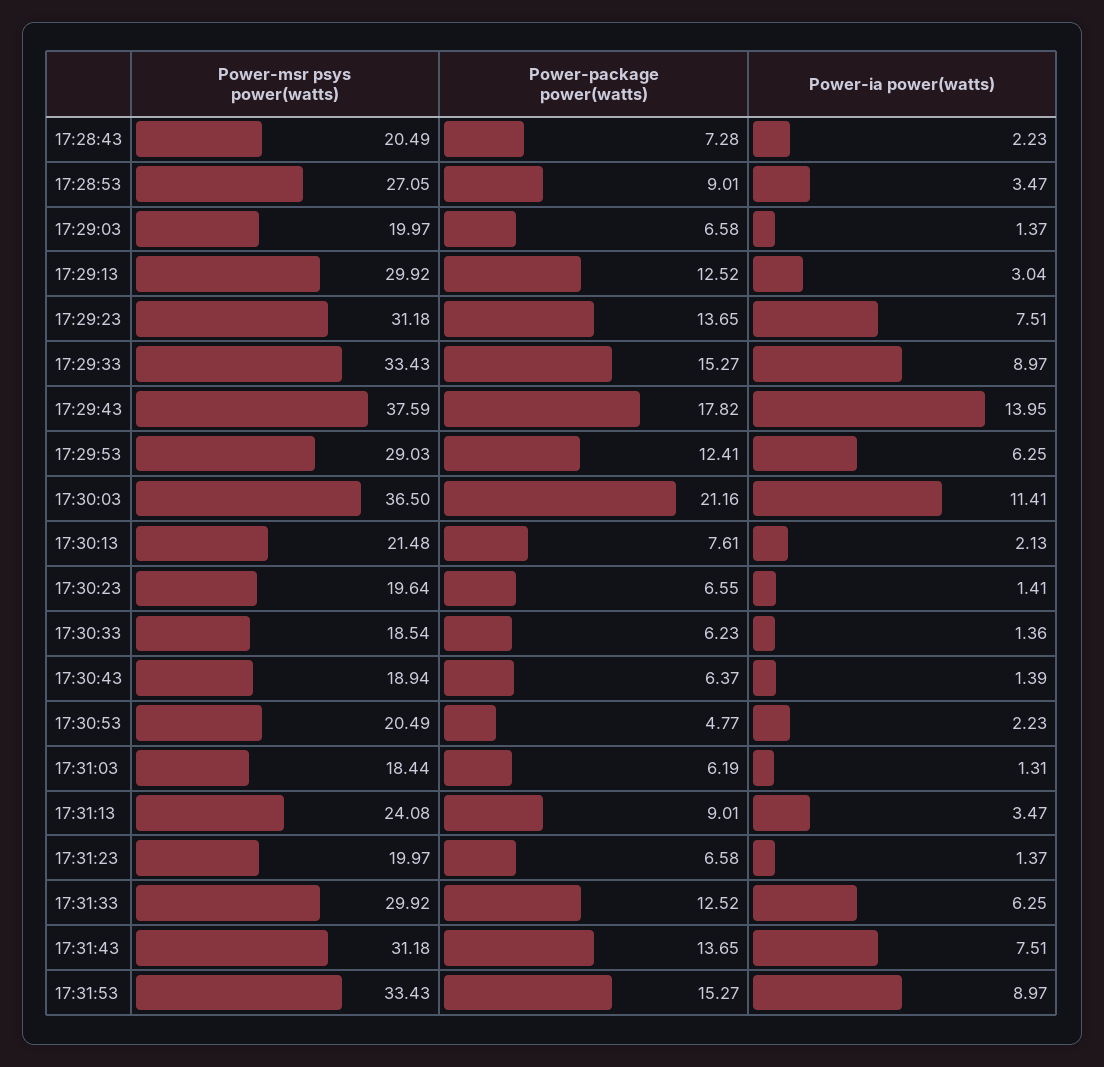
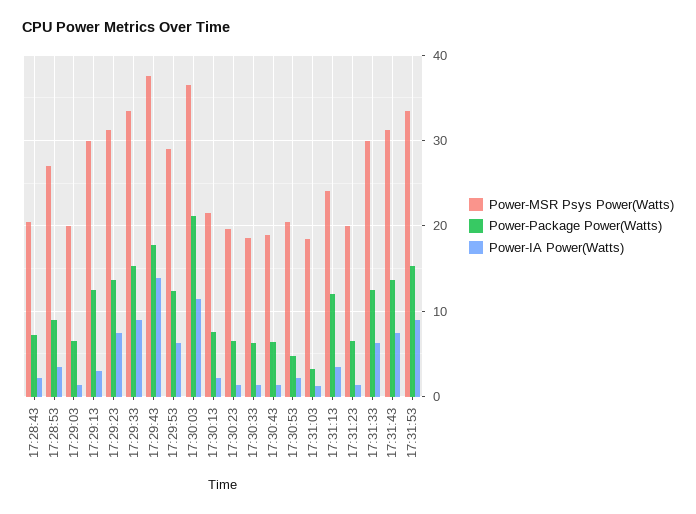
Power-package power(watts), 17:31:03: 6.19 -> 3
Power-package power(watts), 17:31:13: 9.01 -> 12

